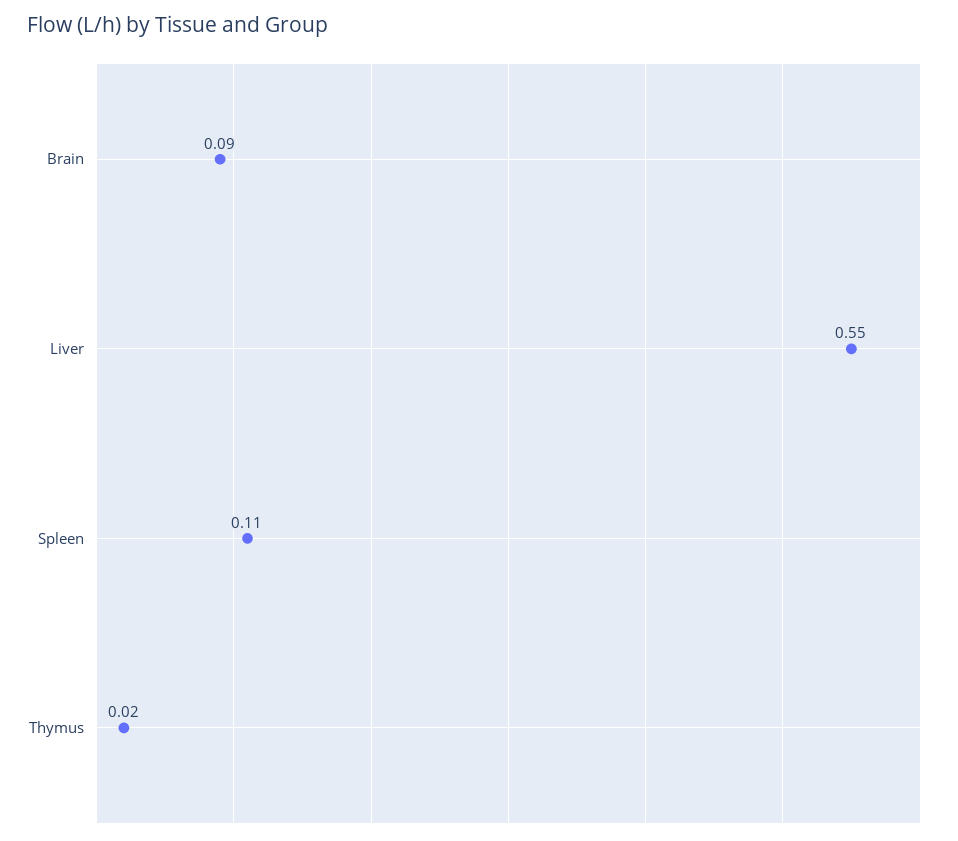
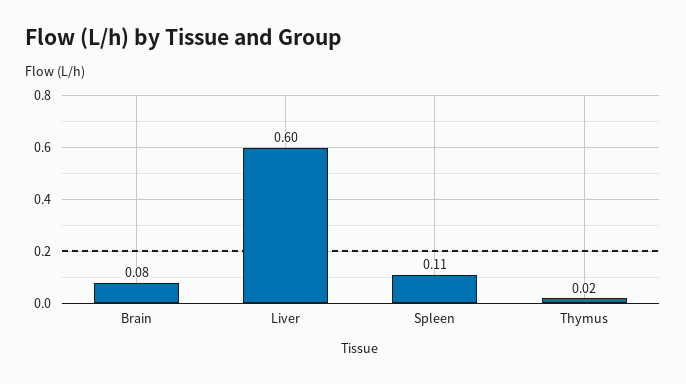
Brain: 0.09 -> 0.08
Liver: 0.55 -> 0.6

